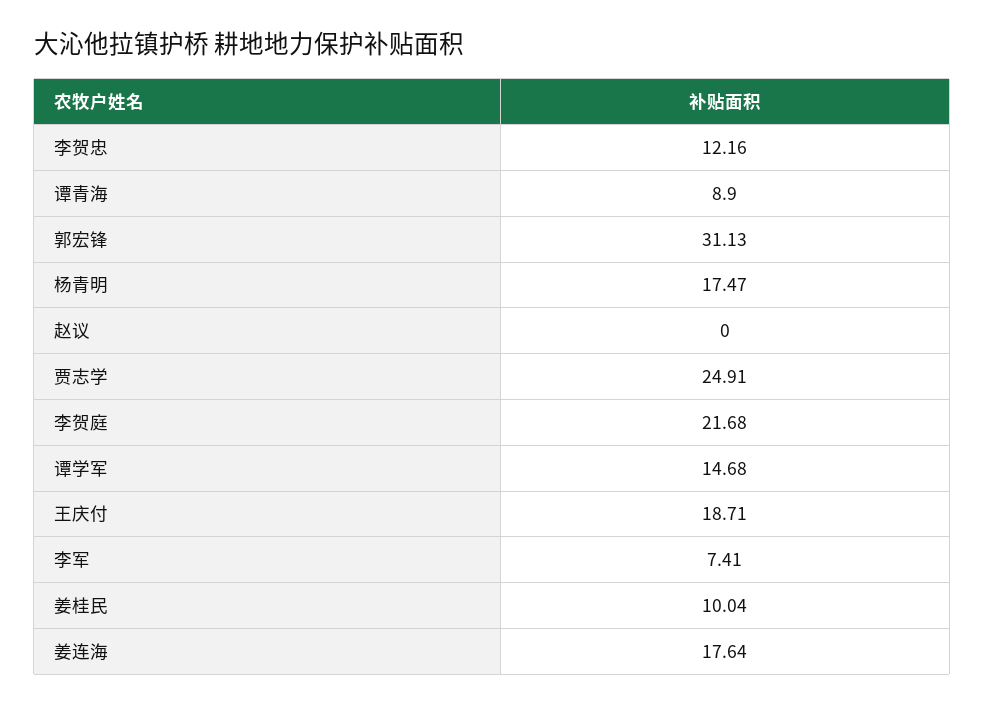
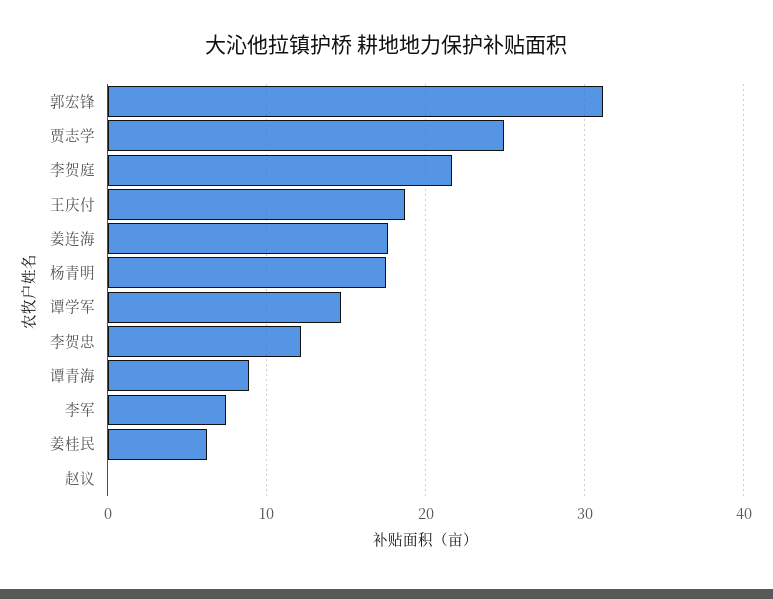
姜桂民: 10.04 -> 6

